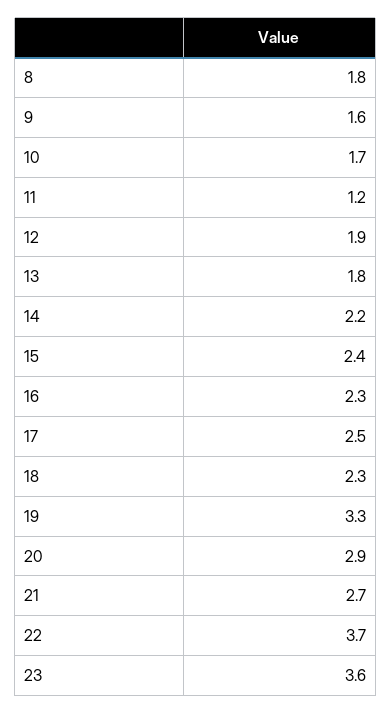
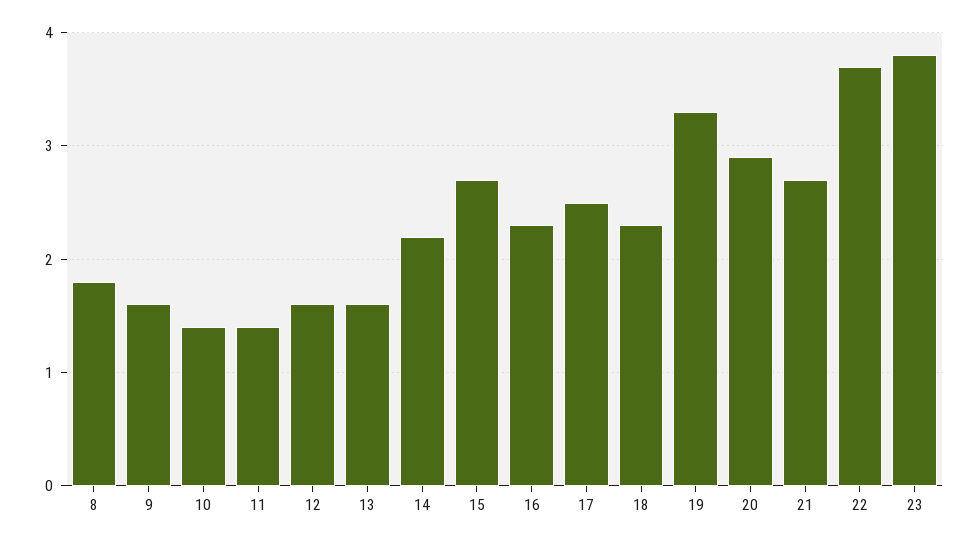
10: 1.7 -> 1.4
11: 1.2 -> 1.4
12: 1.9 -> 1.6
13: 1.8 -> 1.6
15: 2.4 -> 2.7
23: 3.6 -> 3.8

